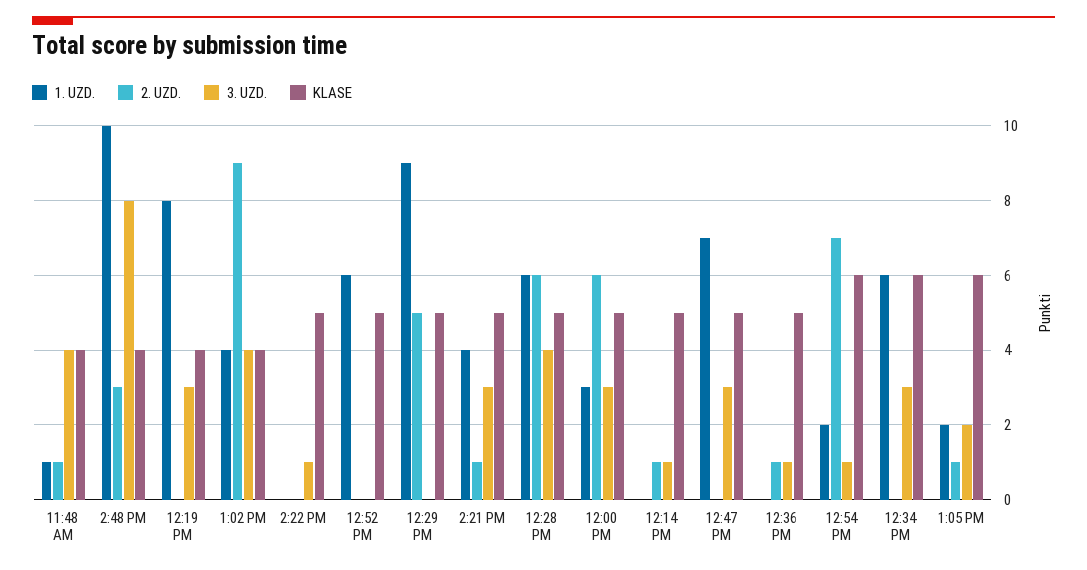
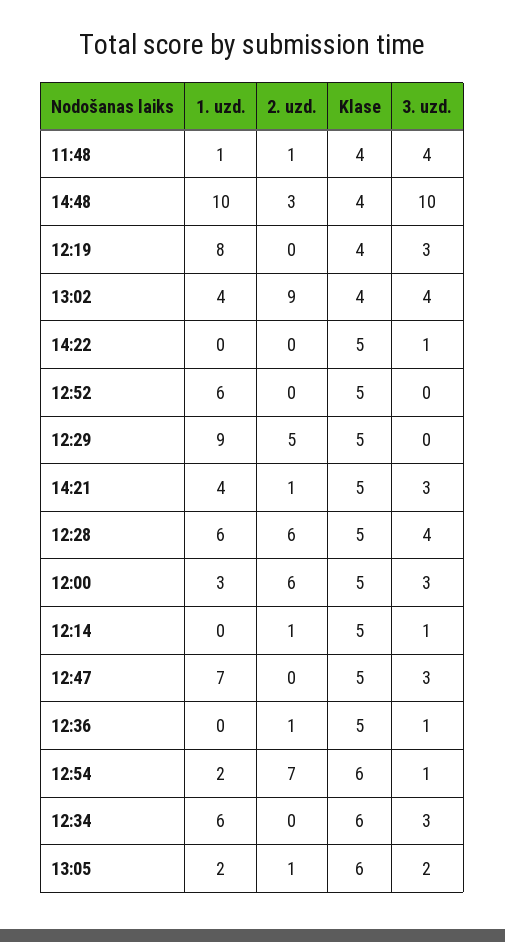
3. UZD., 2:48 PM: 8 -> 10

